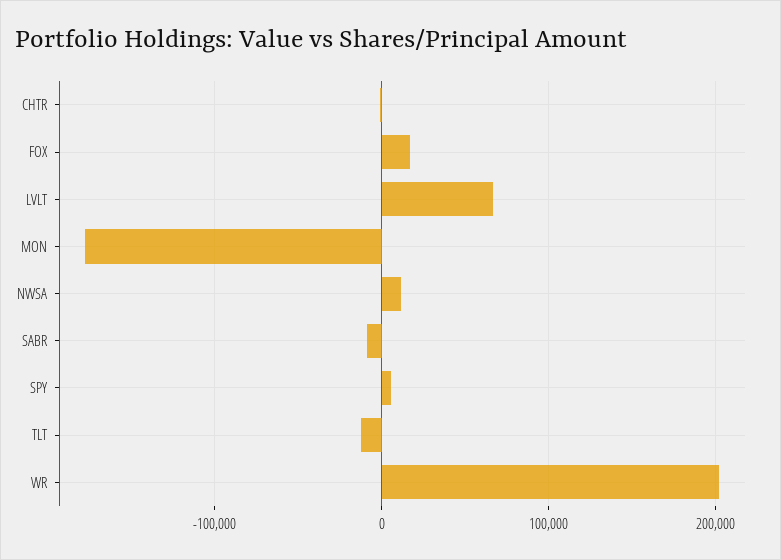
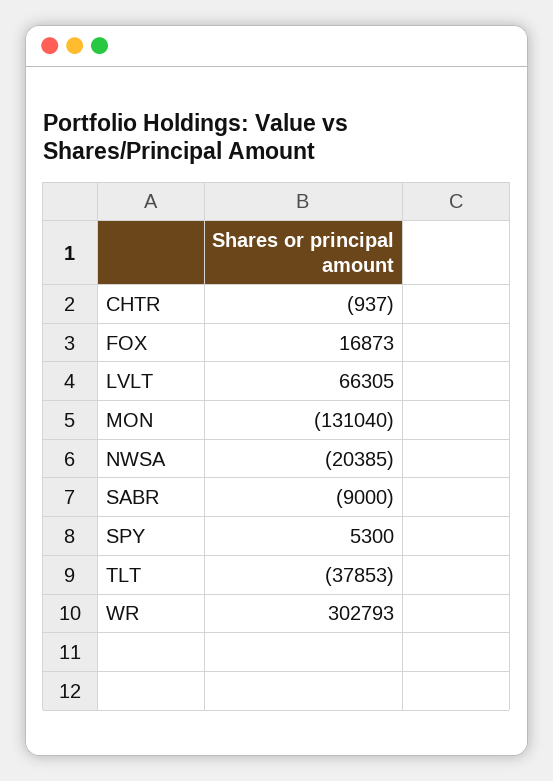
MON: -180000 -> -131040
NWSA: 10000 -> -20385
TLT: -10000 -> -37853
WR: 200000 -> 302793

